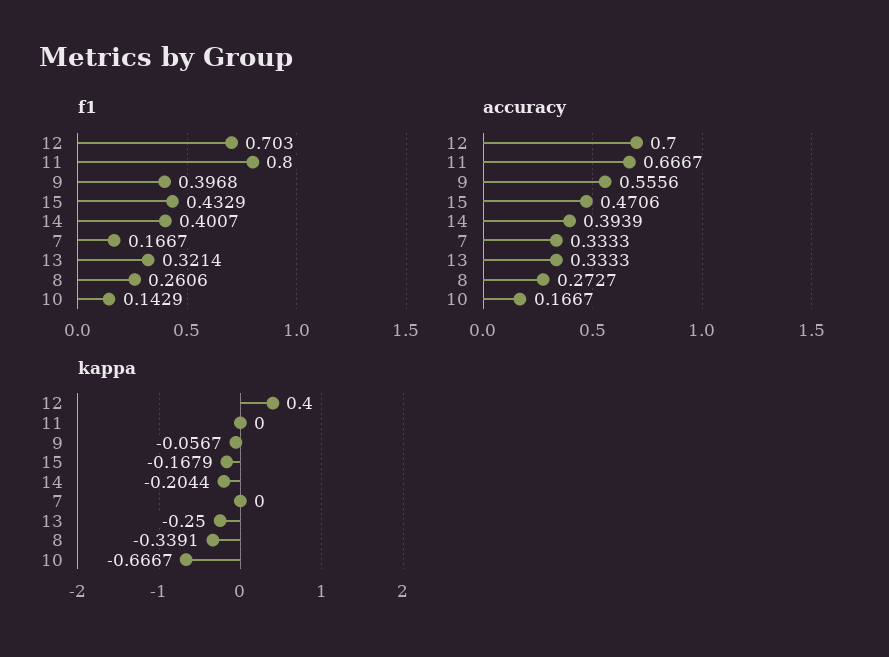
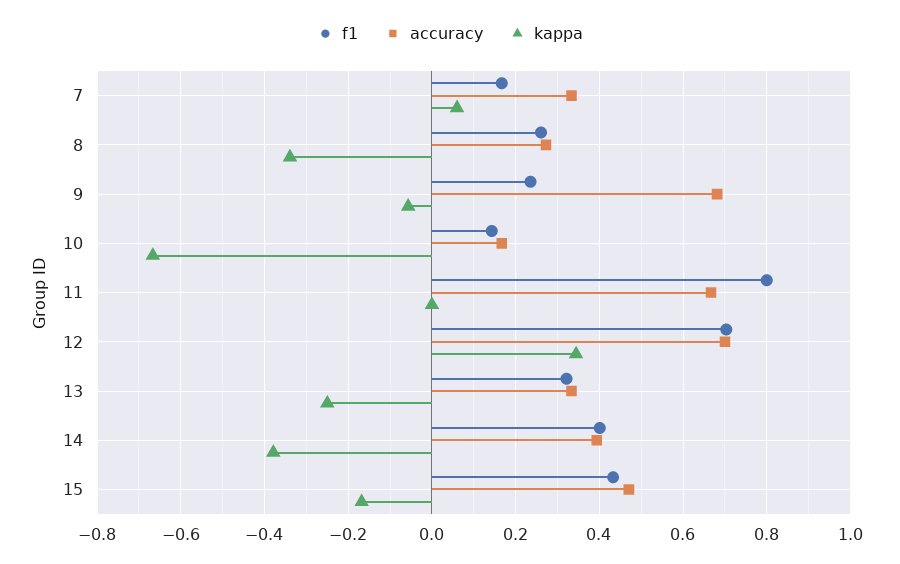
f1, 9: 0.3968 -> 0.24
accuracy, 9: 0.5556 -> 0.68
kappa, 12: 0.4 -> 0.34
kappa, 14: -0.2044 -> -0.38
kappa, 7: 0 -> 0.06

